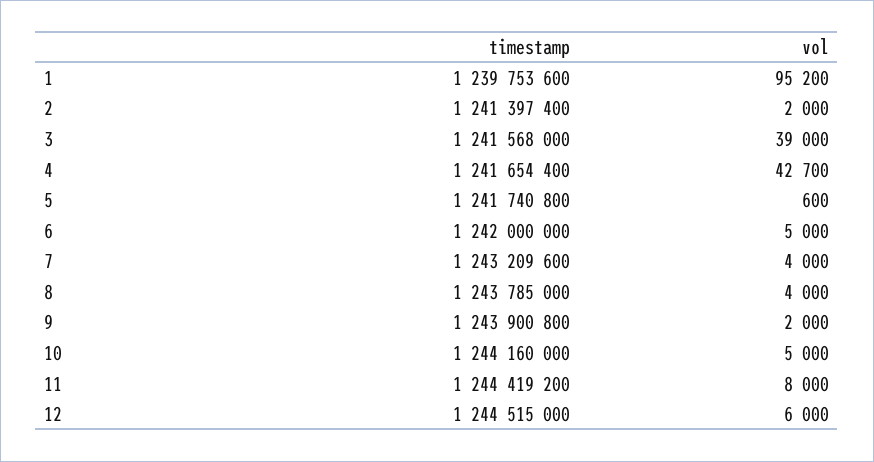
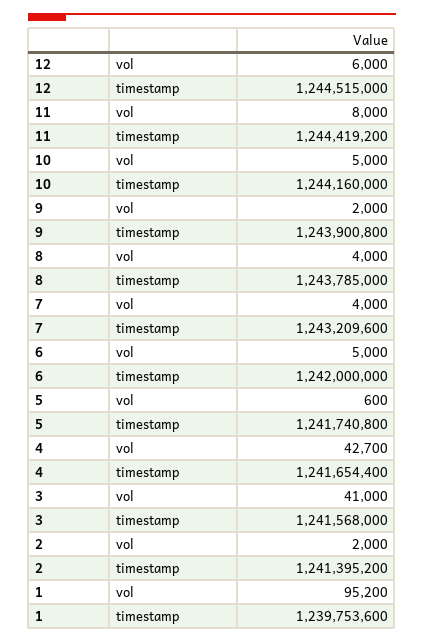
timestamp, 2: 1241397400 -> 1241395200
vol, 3: 39000 -> 41000

